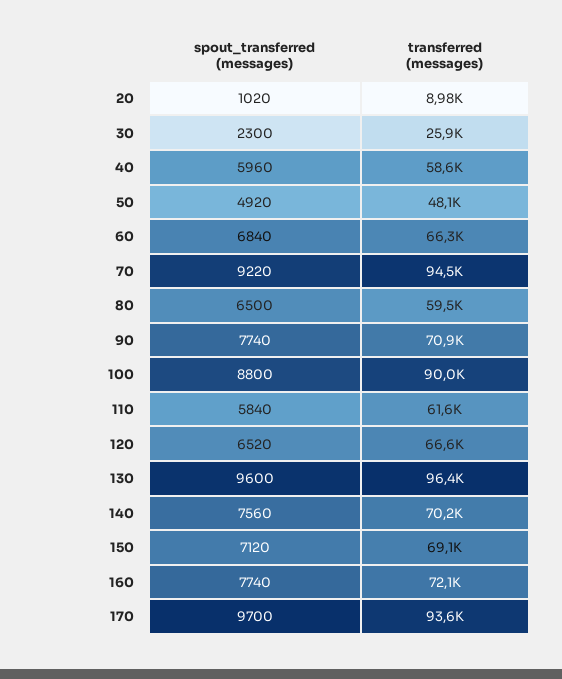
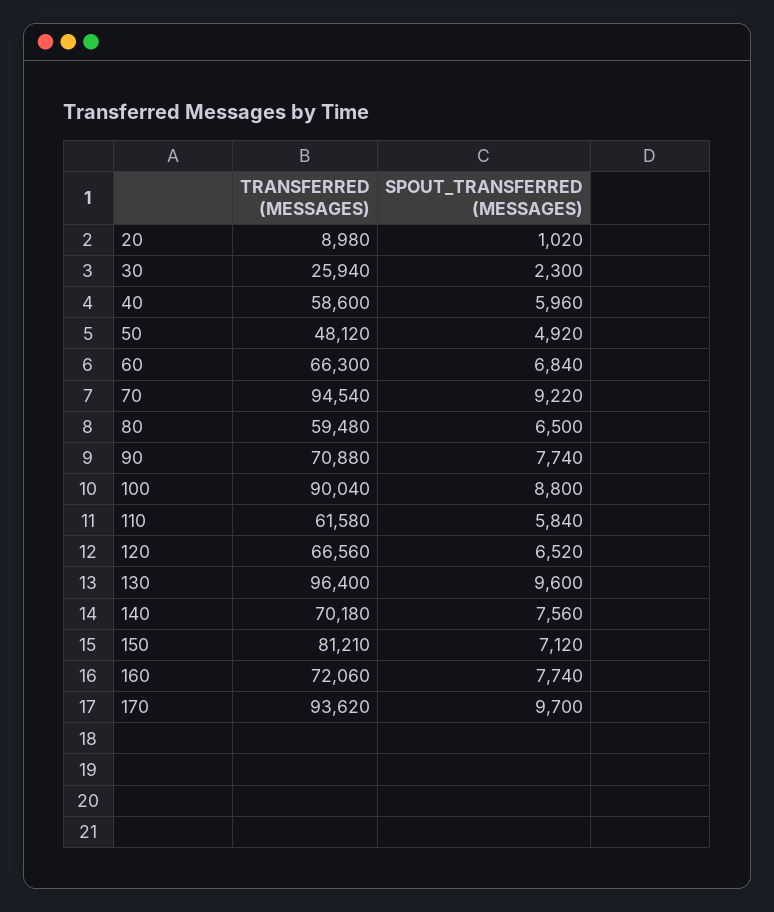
transferred (messages), 150: 69100 -> 81210

